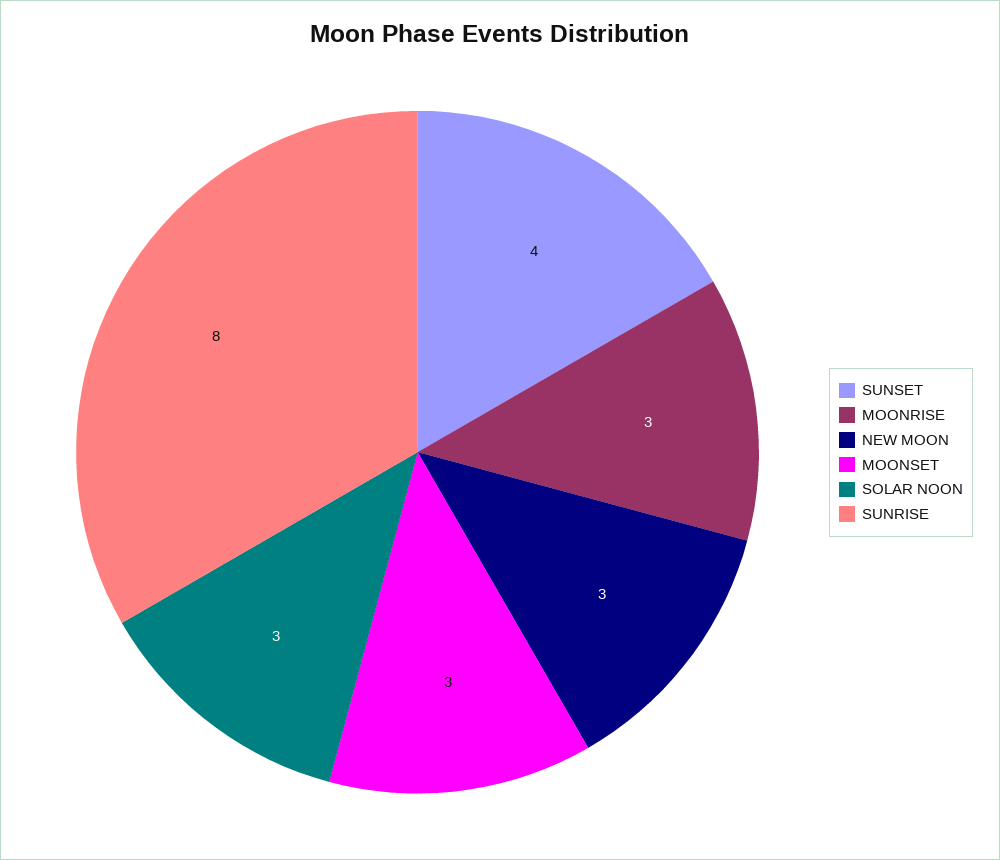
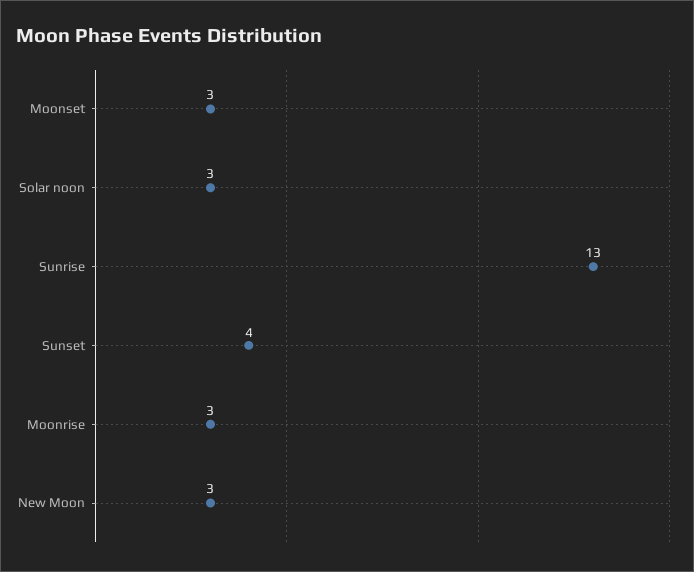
SUNRISE: 8 -> 13

